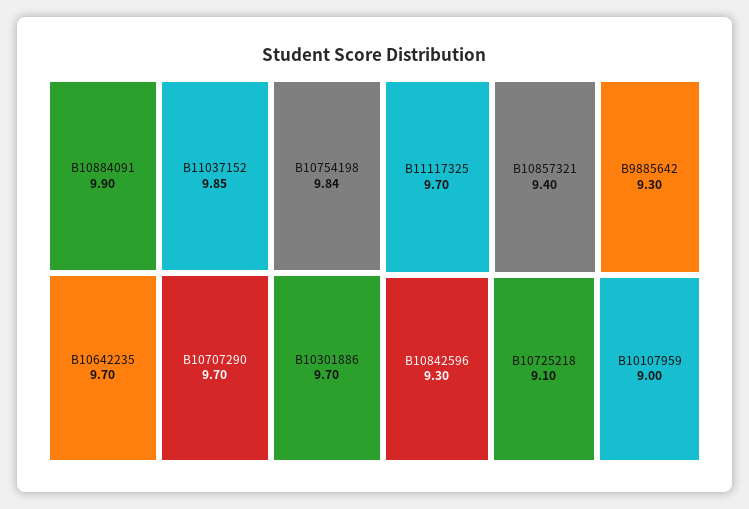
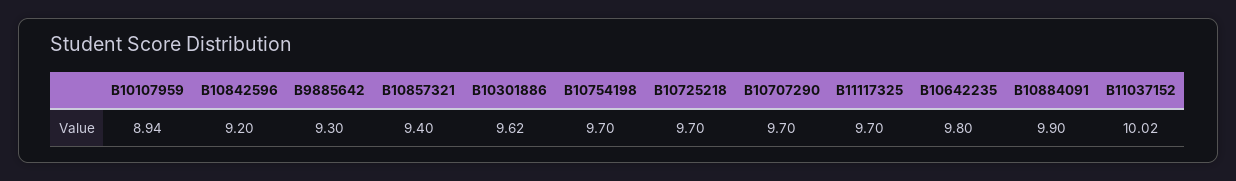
B11037152: 9.85 -> 10.02
B10754198: 9.84 -> 9.7
B10642235: 9.7 -> 9.8
B10301886: 9.7 -> 9.62
B10842596: 9.3 -> 9.2
B10725218: 9.1 -> 9.7
B10107959: 9 -> 8.94

